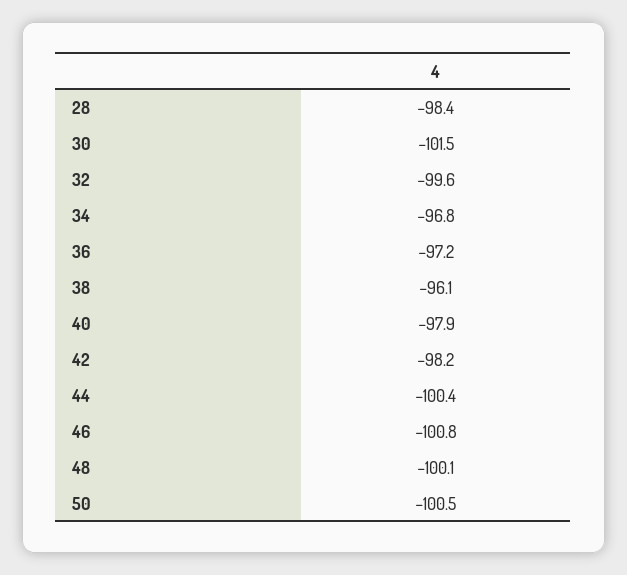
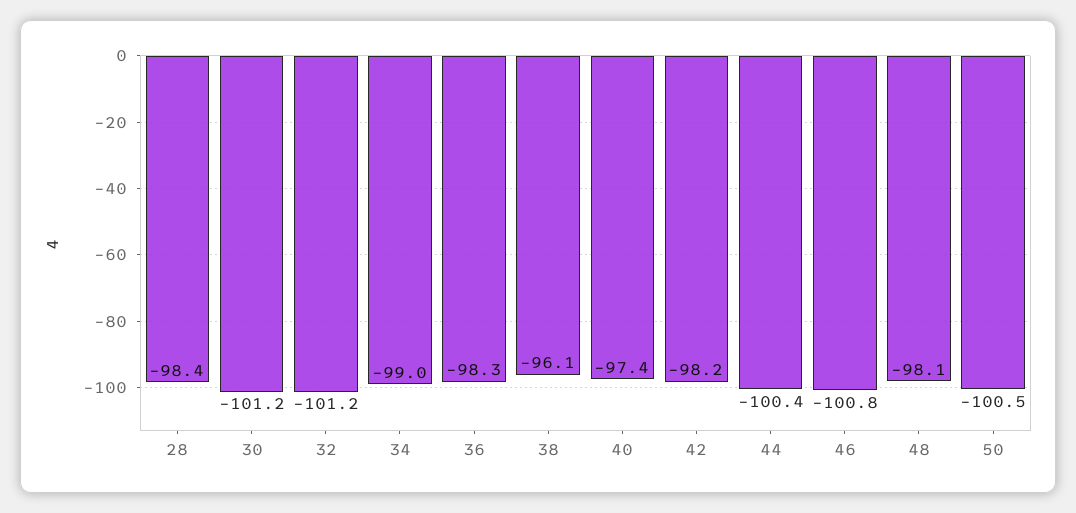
30: -101.5 -> -101.2
32: -99.6 -> -101.2
34: -96.8 -> -99
36: -97.2 -> -98.3
40: -97.9 -> -97.4
48: -100.1 -> -98.1

